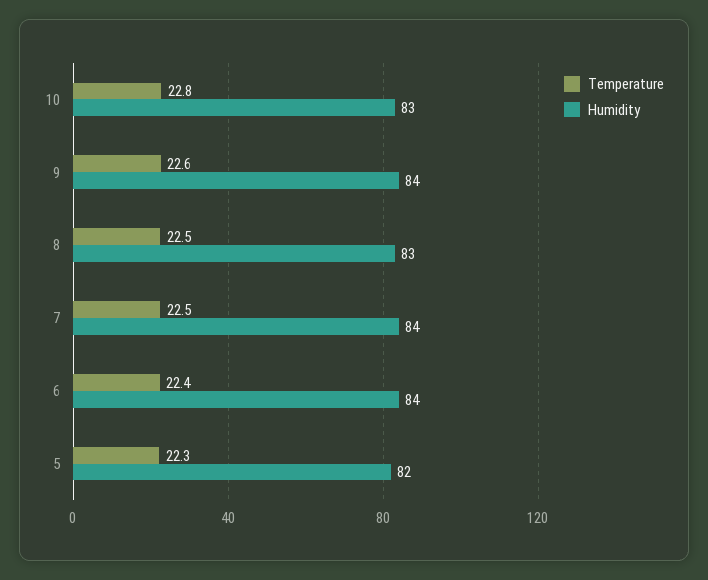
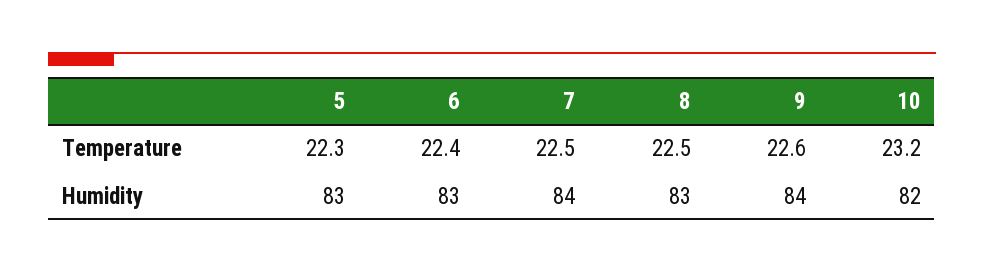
Temperature, 10: 22.8 -> 23.2
Humidity, 10: 83 -> 82
Humidity, 6: 84 -> 83
Humidity, 5: 82 -> 83

